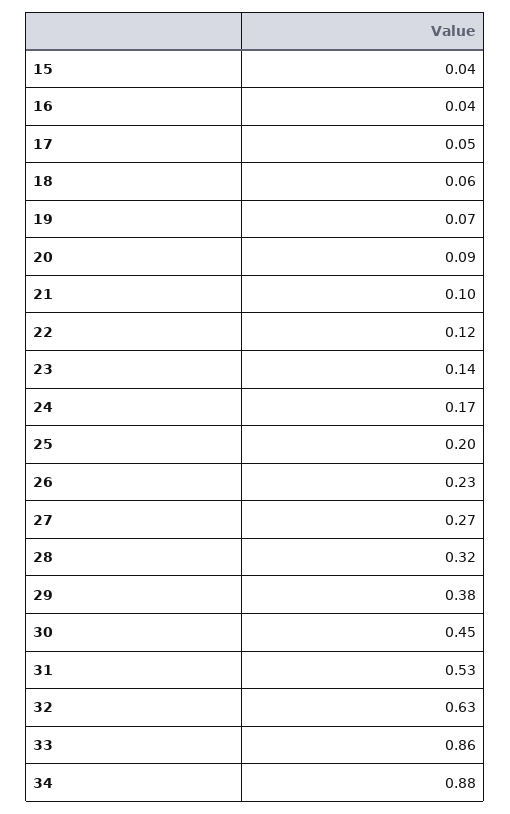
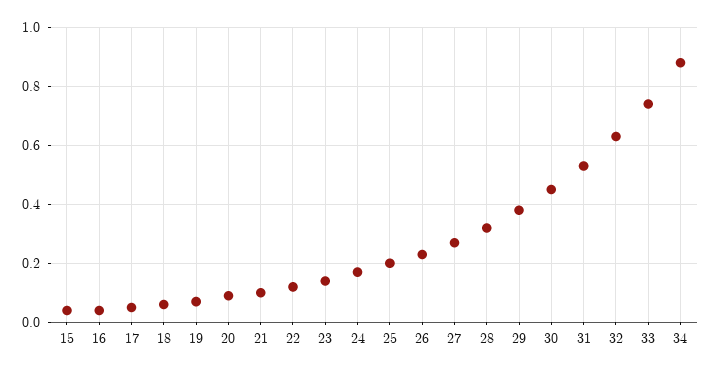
33: 0.86 -> 0.75

